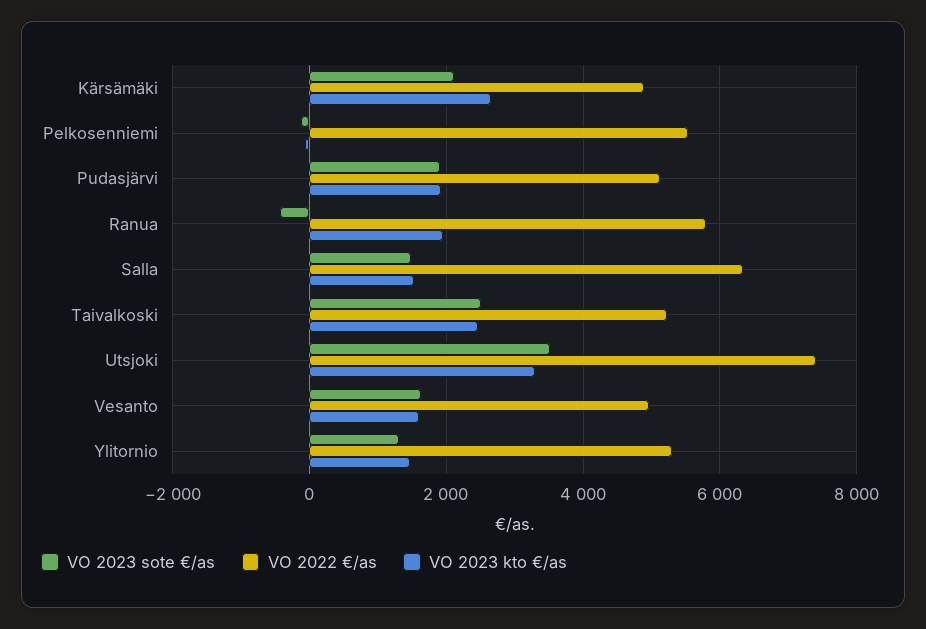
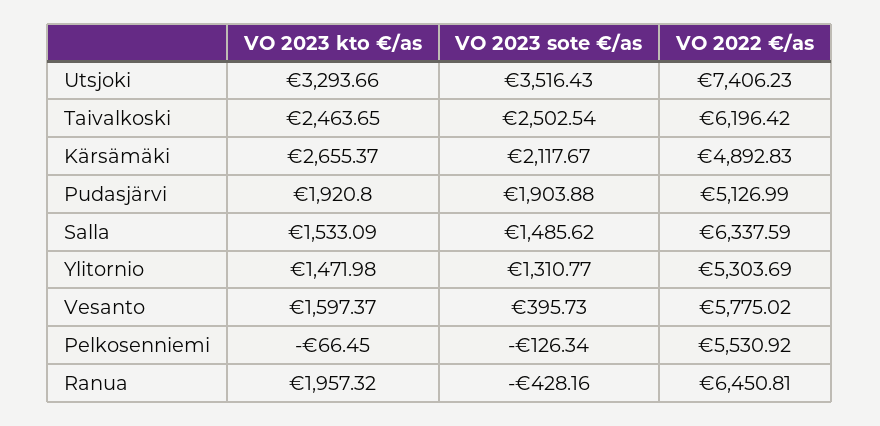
VO 2022 €/as, Ranua: 5800 -> 6450.81
VO 2022 €/as, Taivalkoski: 5200 -> 6196.42
VO 2023 sote €/as, Vesanto: 1600 -> 395.73
VO 2022 €/as, Vesanto: 5000 -> 5775.02

